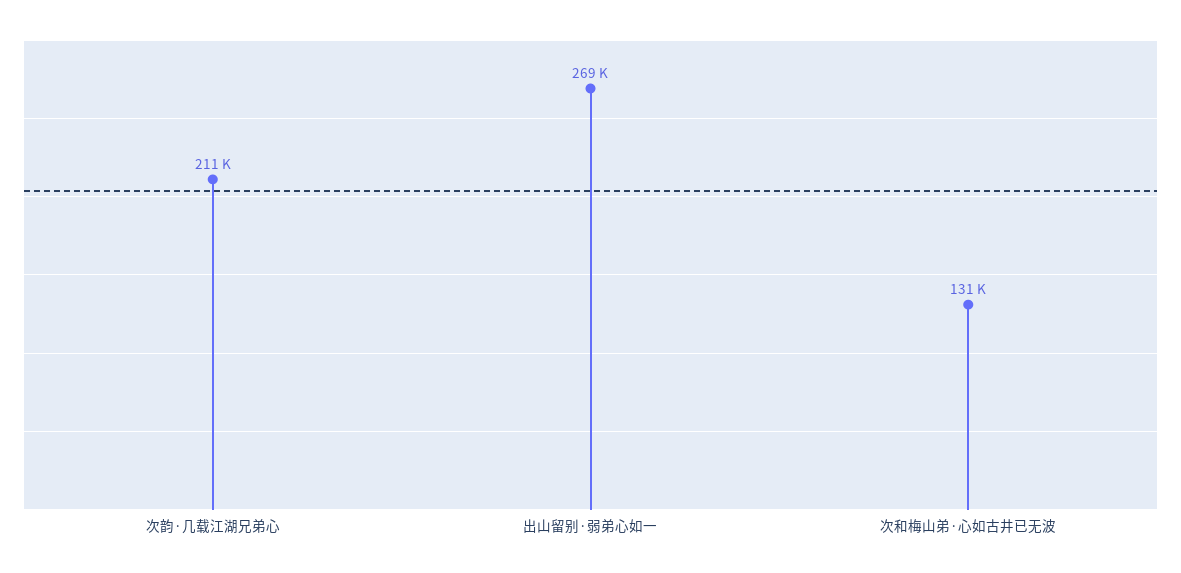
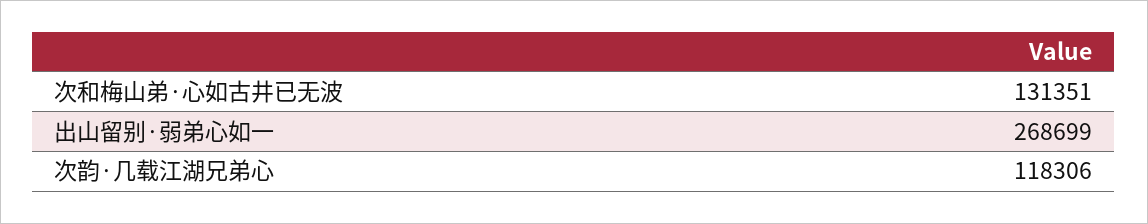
次韵·几载江湖兄弟心: 211000 -> 118306

